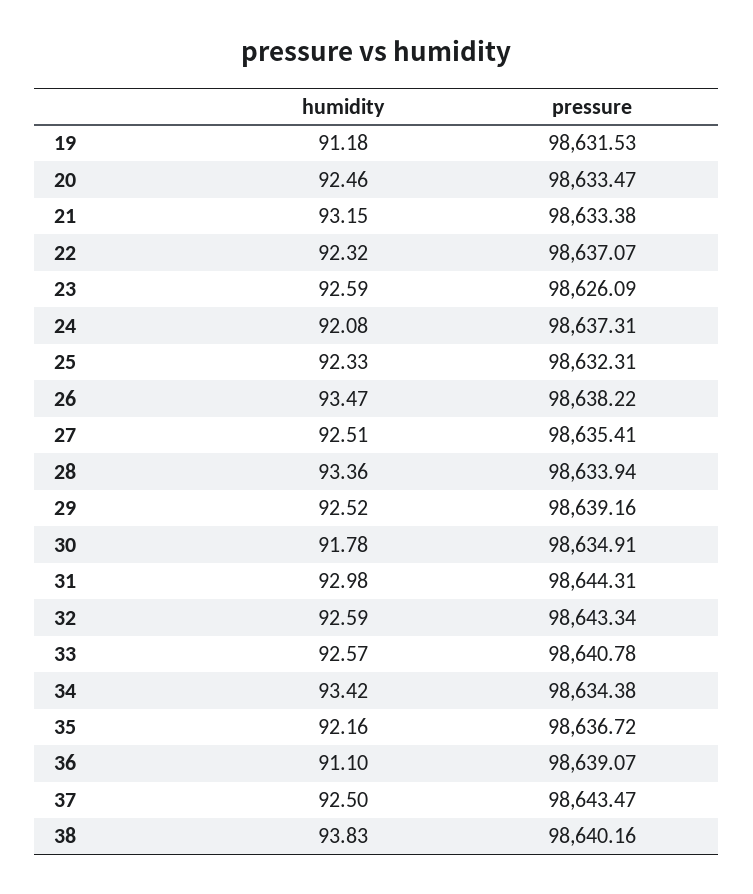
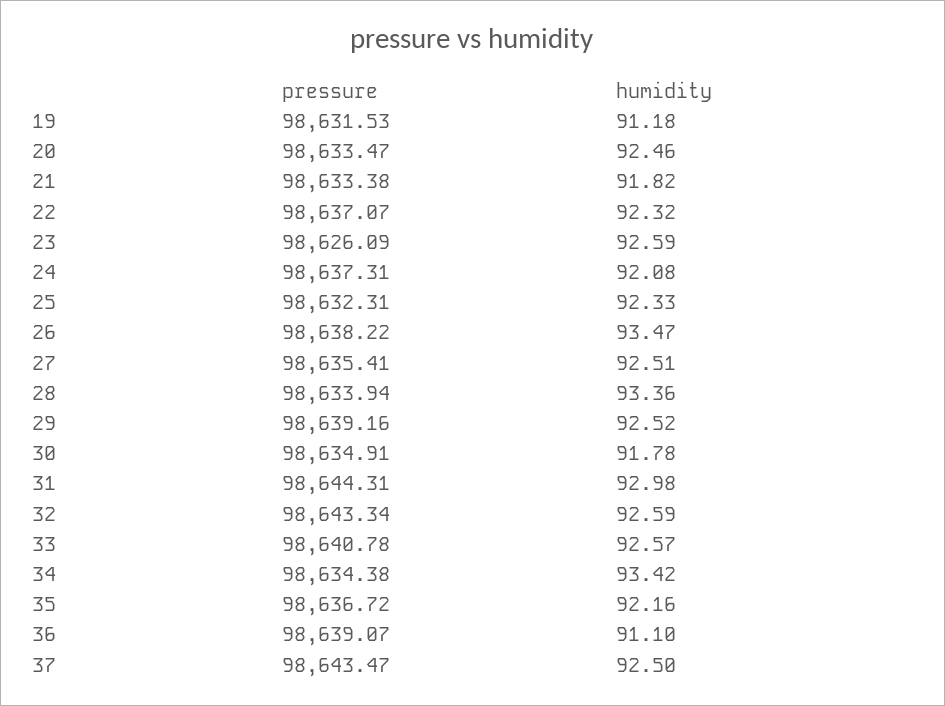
humidity, 21: 93.15 -> 91.82
humidity, 38: 93.83 -> none
pressure, 38: 98640.16 -> none

